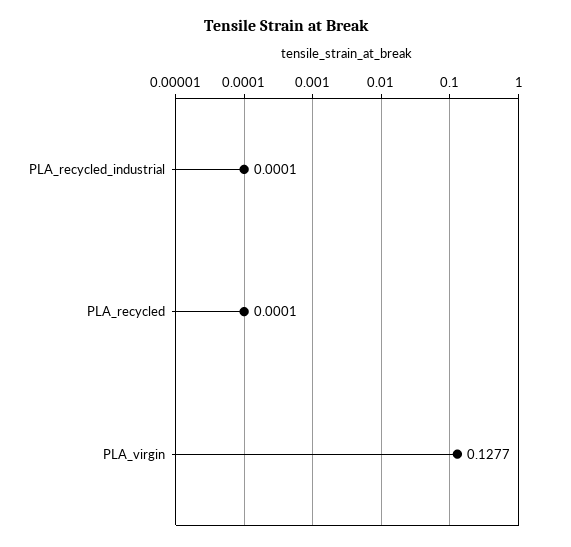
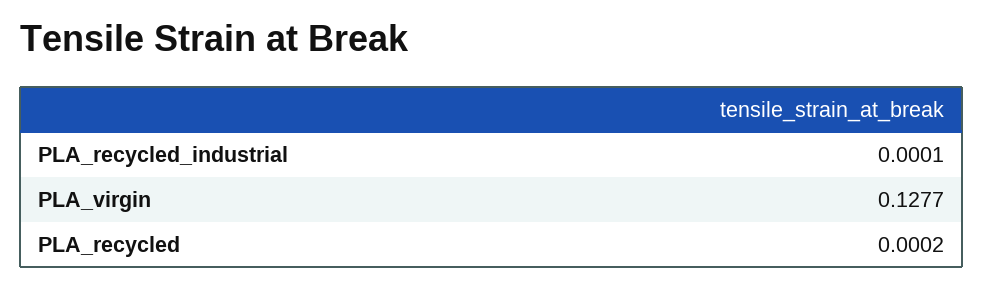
PLA_recycled: 0.0001 -> 0.0002

